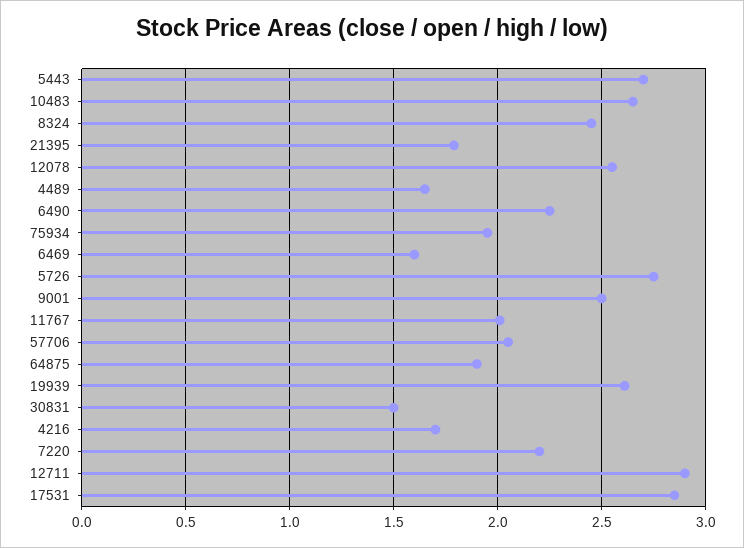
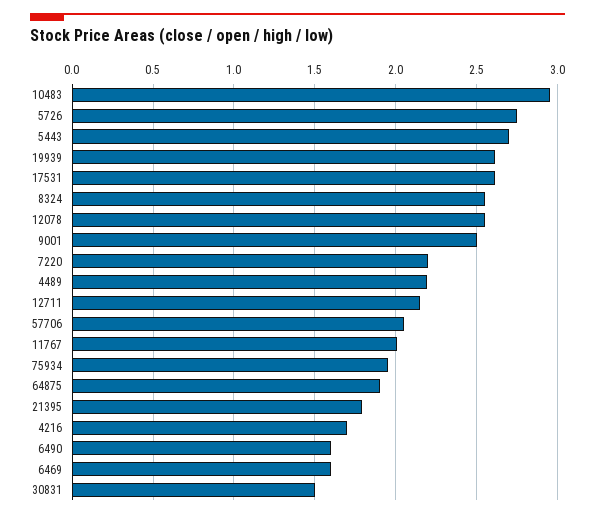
10483: 2.65 -> 2.95
8324: 2.45 -> 2.55
4489: 1.65 -> 2.2
6490: 2.25 -> 1.6
12711: 2.9 -> 2.15
17531: 2.85 -> 2.6

